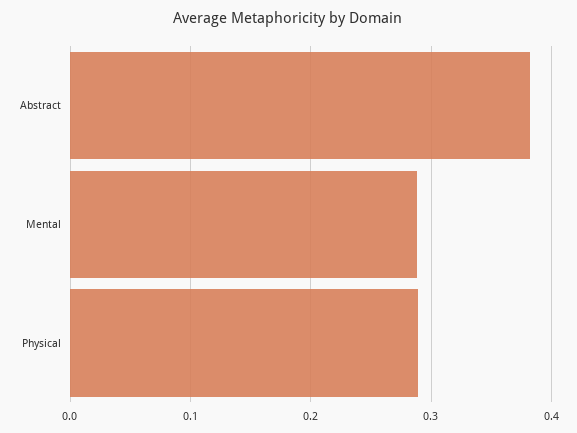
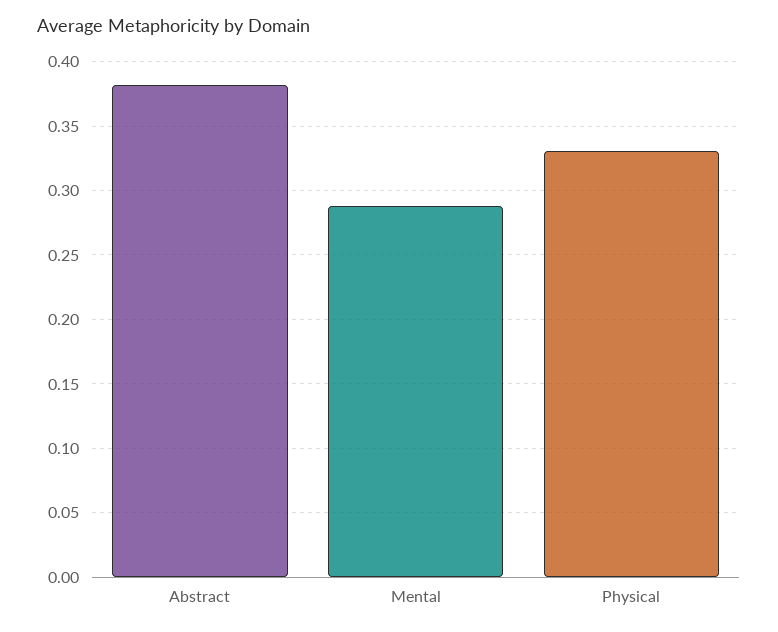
Physical: 0.29 -> 0.33

